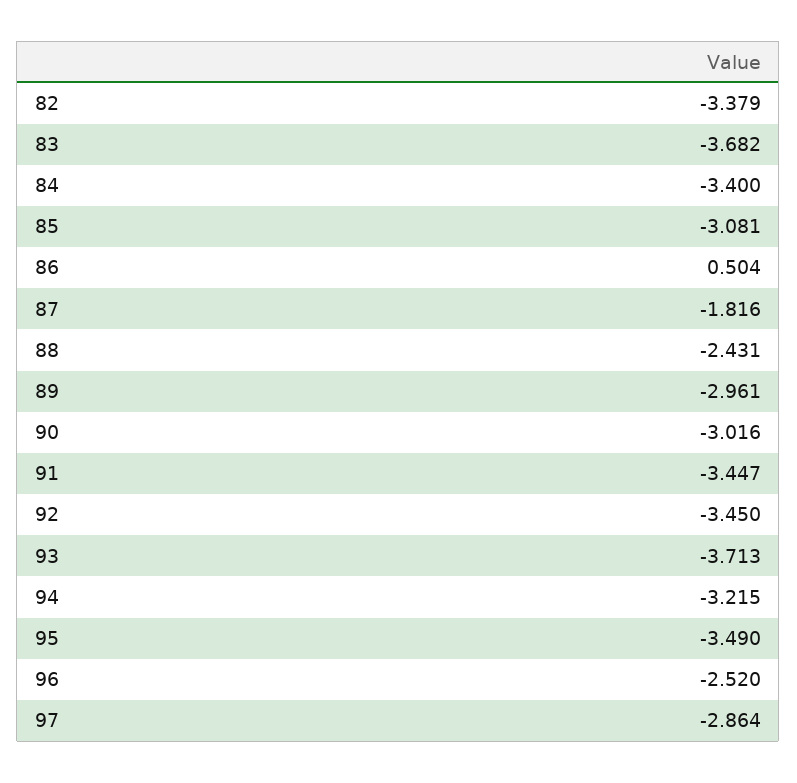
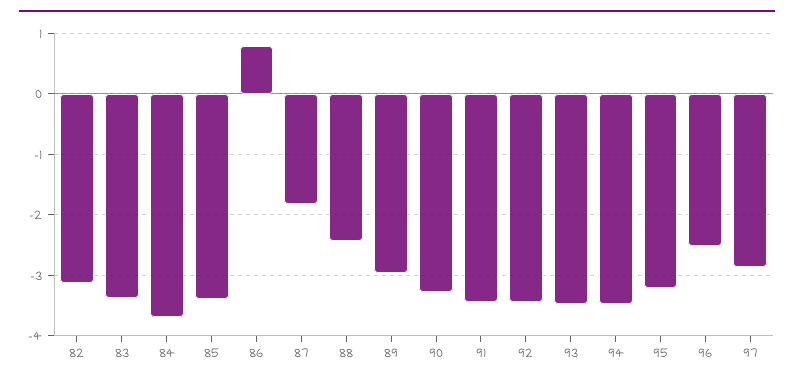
82: -3.379 -> -3.1
83: -3.682 -> -3.4
84: -3.4 -> -3.7
85: -3.081 -> -3.4
86: 0.504 -> 0.8
90: -3.016 -> -3.3
93: -3.713 -> -3.5
94: -3.215 -> -3.5
95: -3.49 -> -3.2

